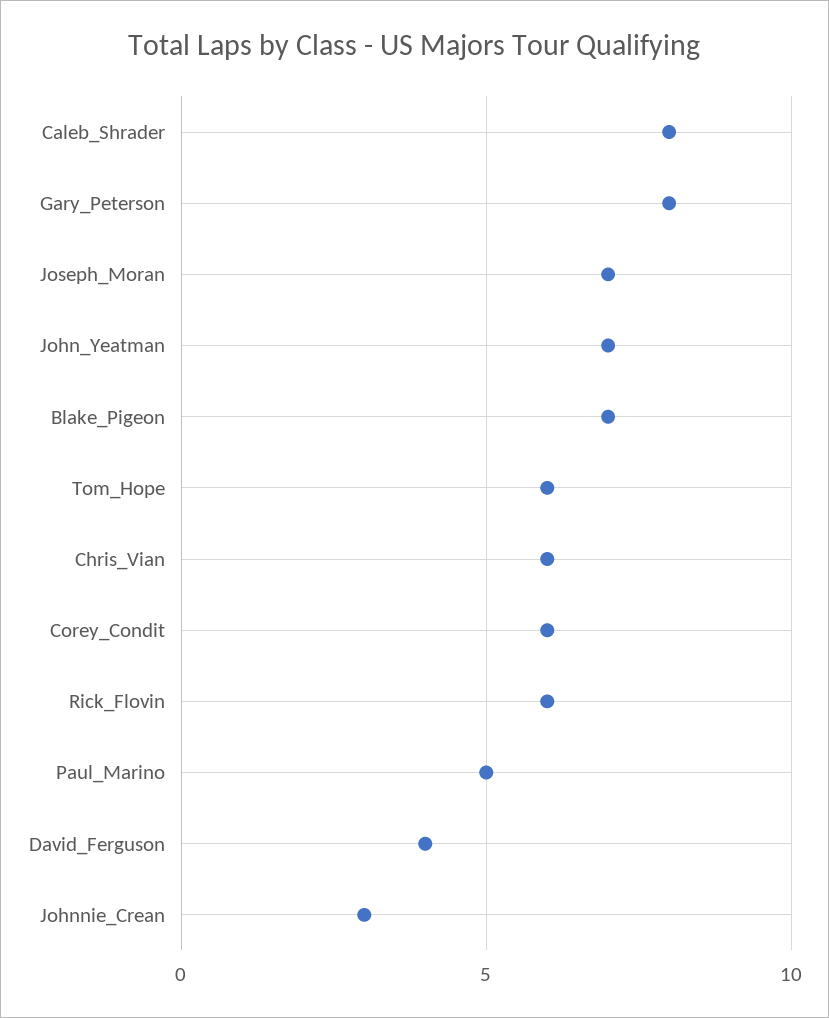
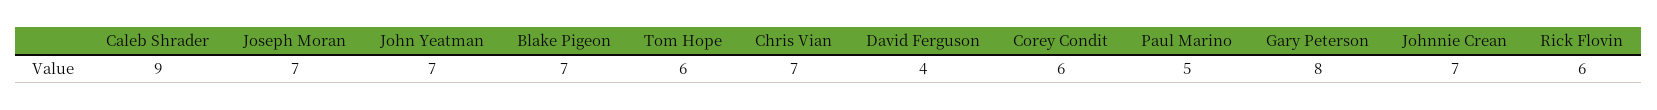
Caleb_Shrader: 8 -> 9
Chris_Vian: 6 -> 7
Johnnie_Crean: 3 -> 7

